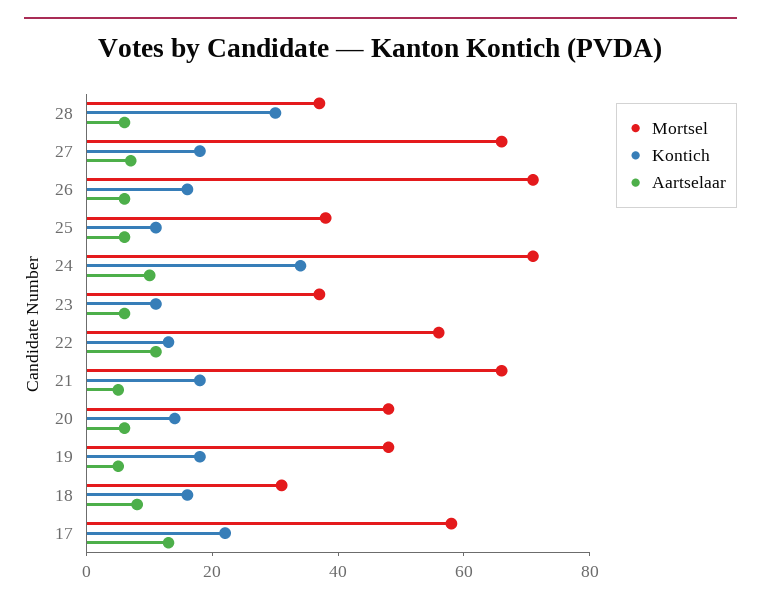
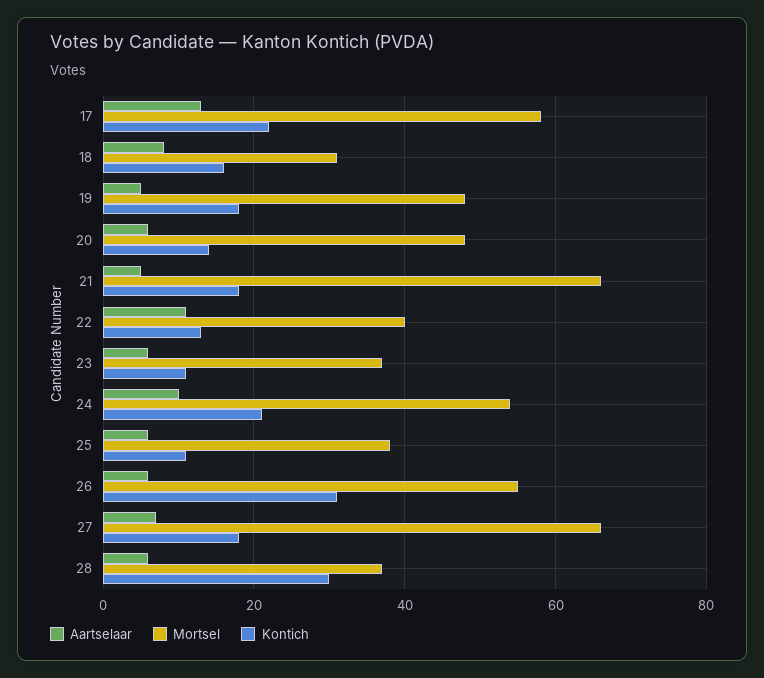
Mortsel, 26: 70 -> 55
Kontich, 26: 15 -> 30
Mortsel, 24: 70 -> 55
Kontich, 24: 35 -> 20
Mortsel, 22: 55 -> 40

